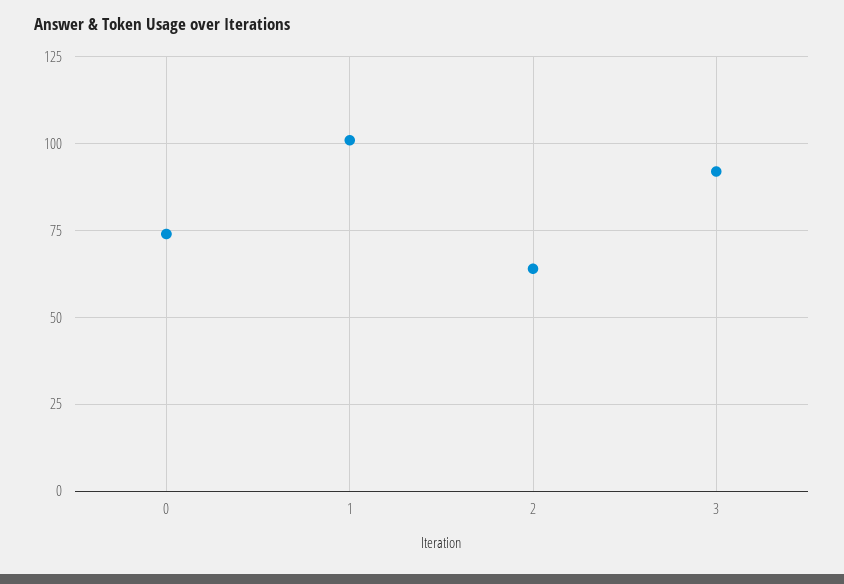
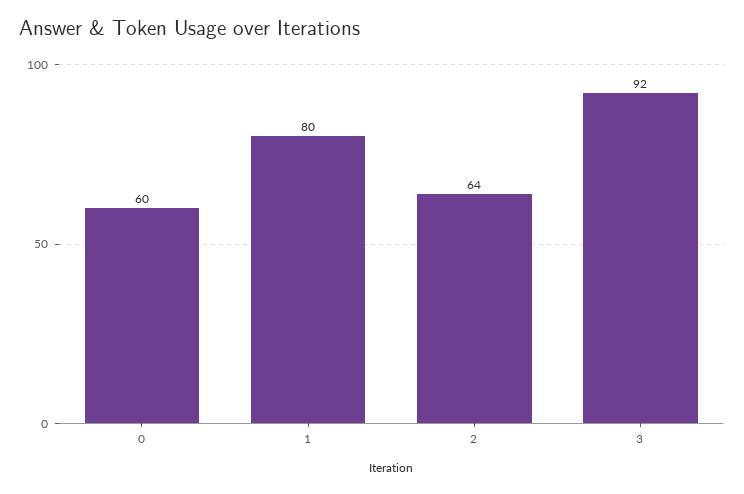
0: 75 -> 60
1: 100 -> 80

